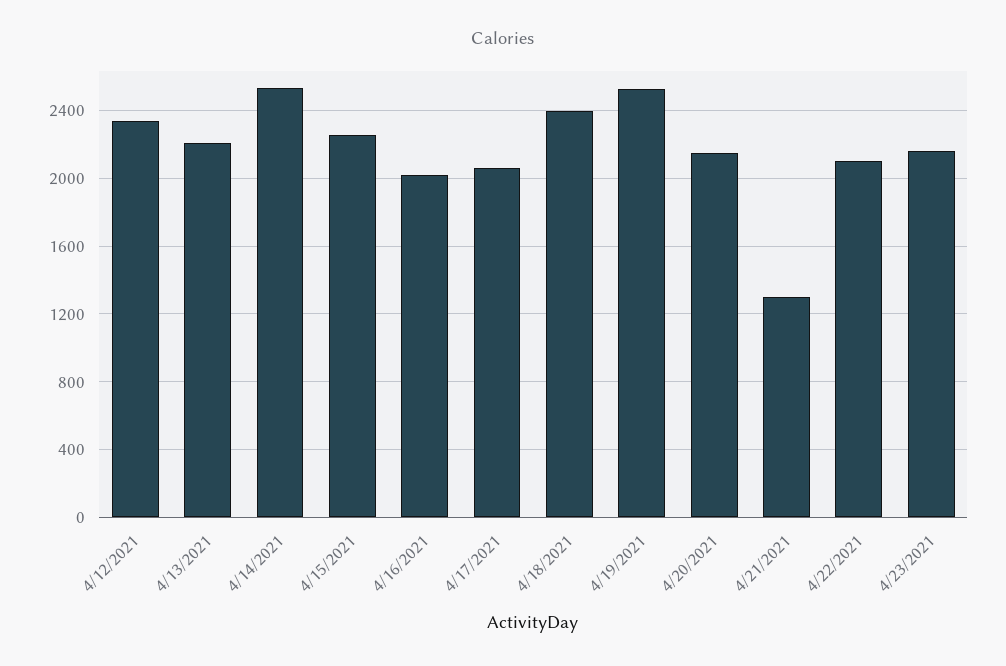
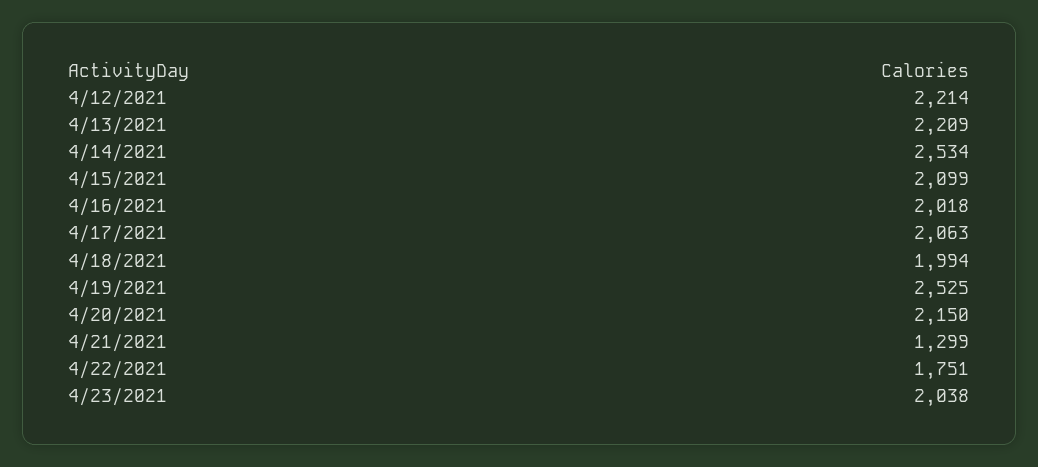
4/12/2021: 2350 -> 2214
4/15/2021: 2250 -> 2099
4/18/2021: 2400 -> 1994
4/22/2021: 2100 -> 1751
4/23/2021: 2150 -> 2038

